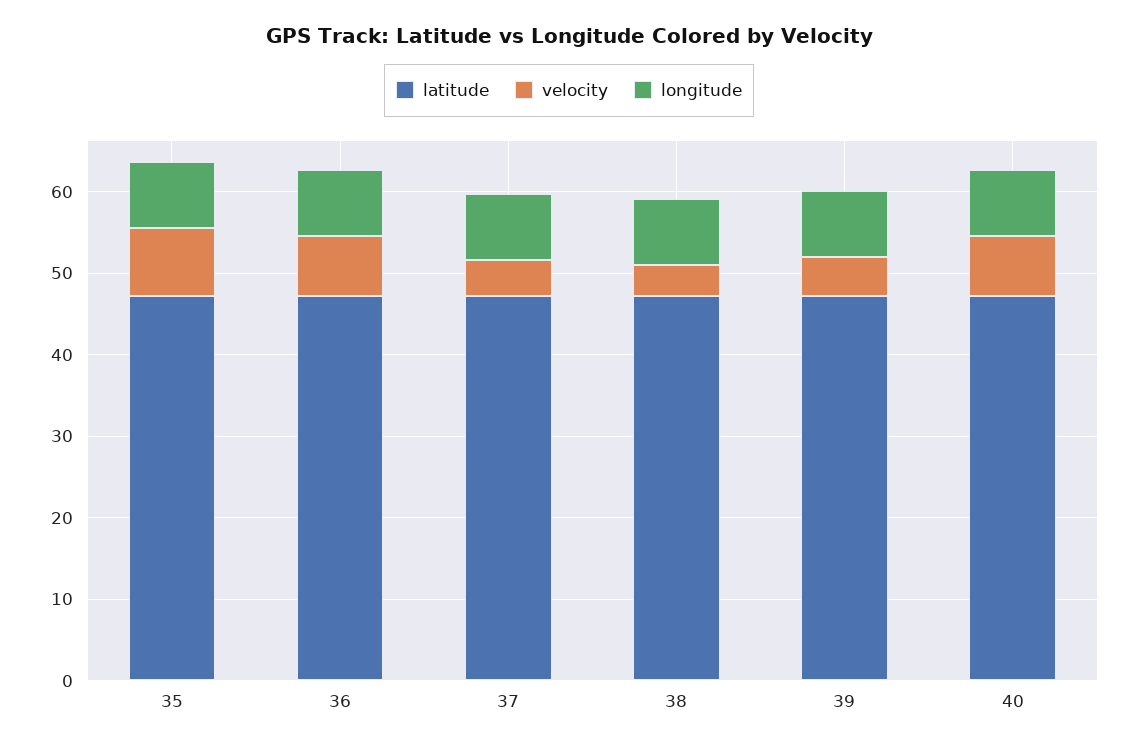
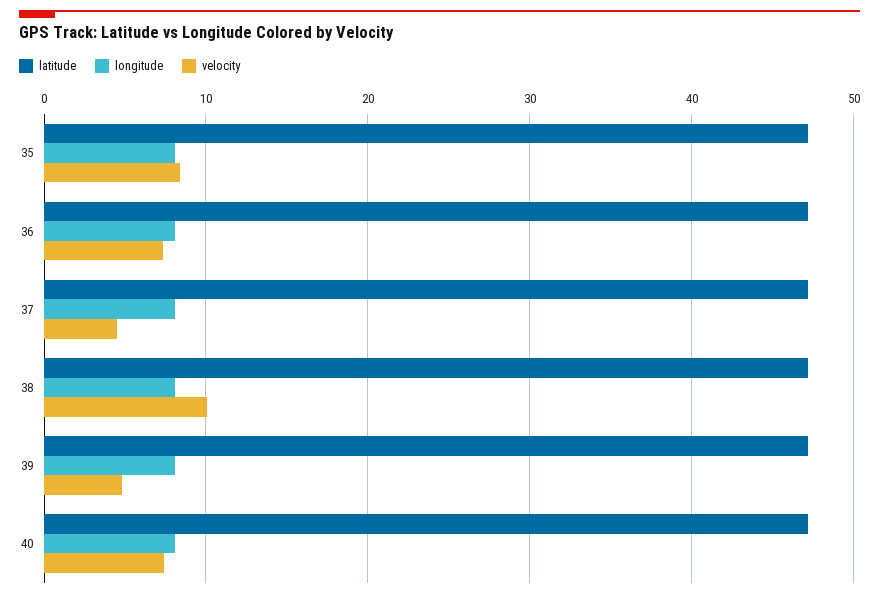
velocity, 38: 4 -> 10

